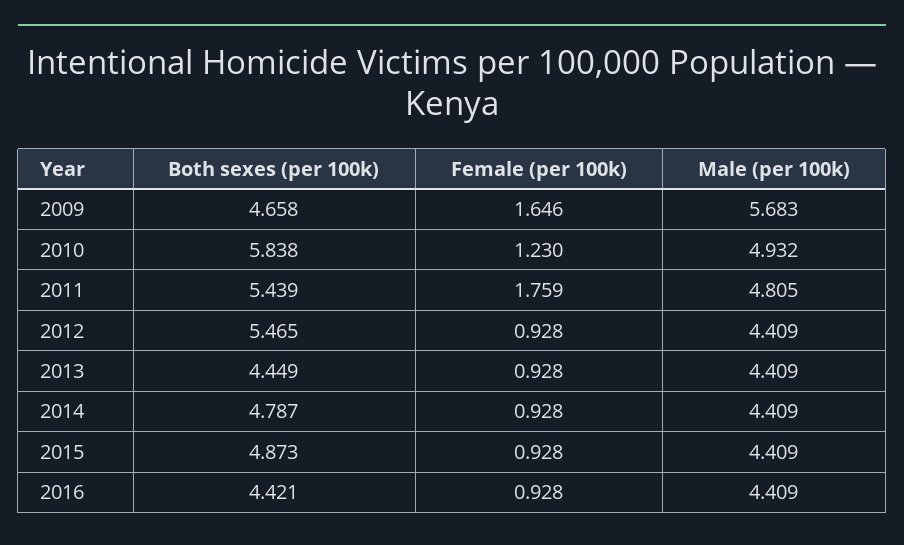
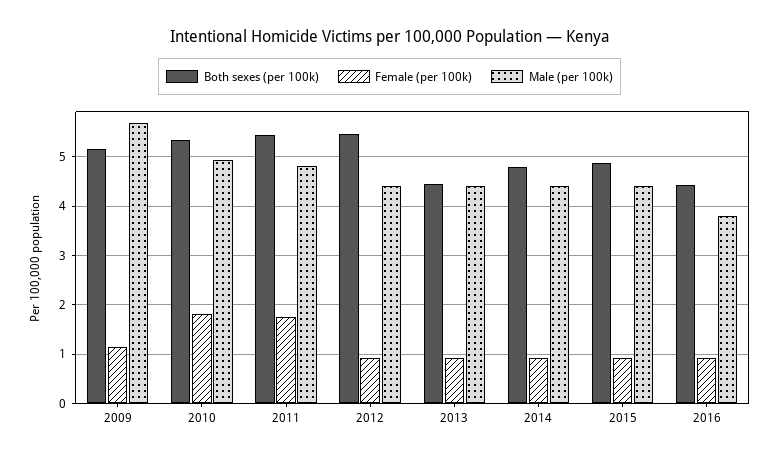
Both sexes (per 100k), 2009: 4.658 -> 5.2
Female (per 100k), 2009: 1.646 -> 1.2
Both sexes (per 100k), 2010: 5.838 -> 5.4
Female (per 100k), 2010: 1.23 -> 1.8
Male (per 100k), 2016: 4.409 -> 3.8

